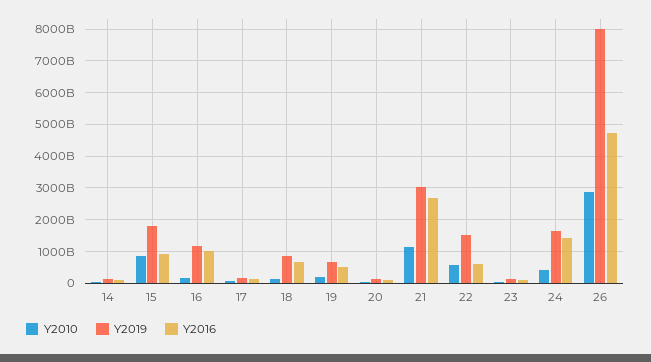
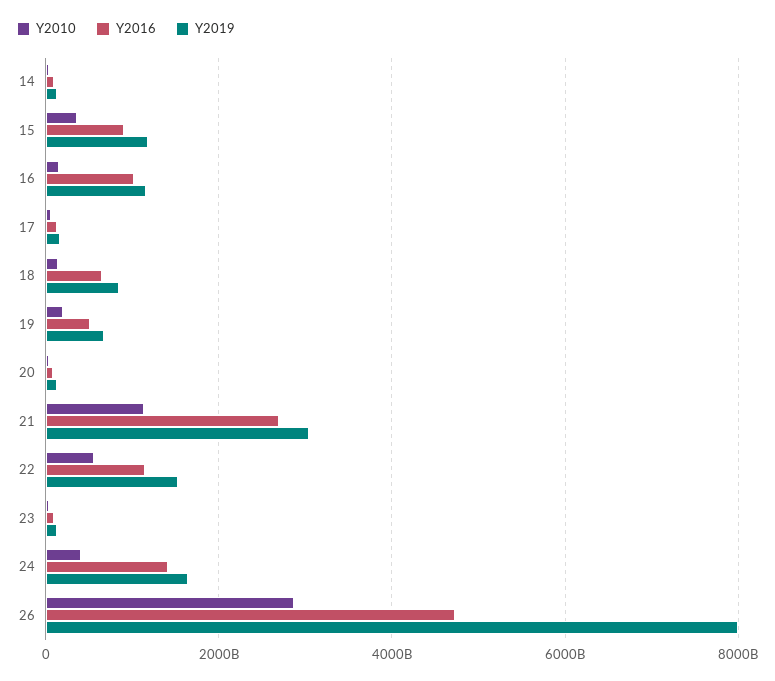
Y2010, 15: 800000000000 -> 400000000000
Y2019, 15: 1800000000000 -> 1200000000000
Y2016, 22: 600000000000 -> 1200000000000

